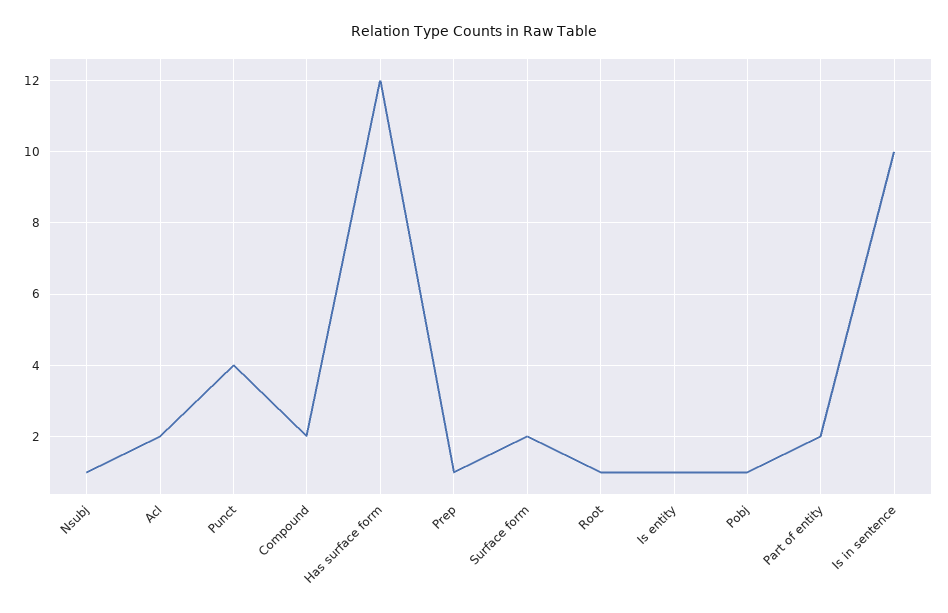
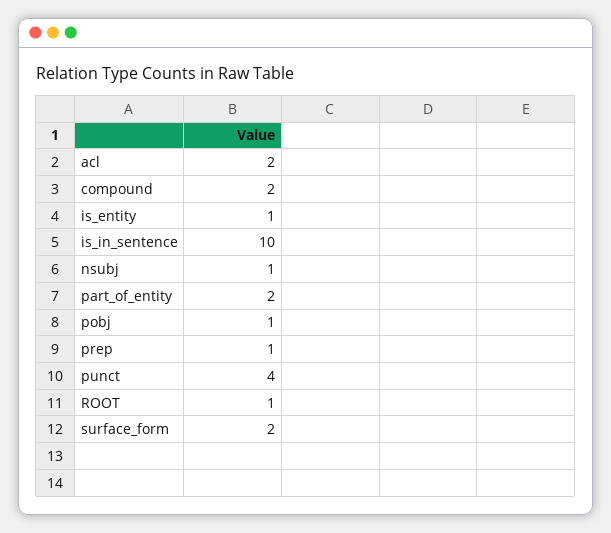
Has surface form: 12 -> none

